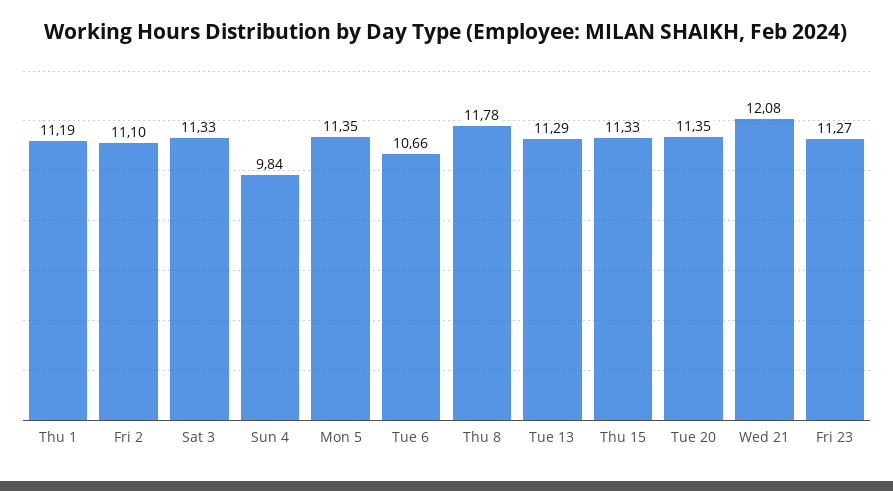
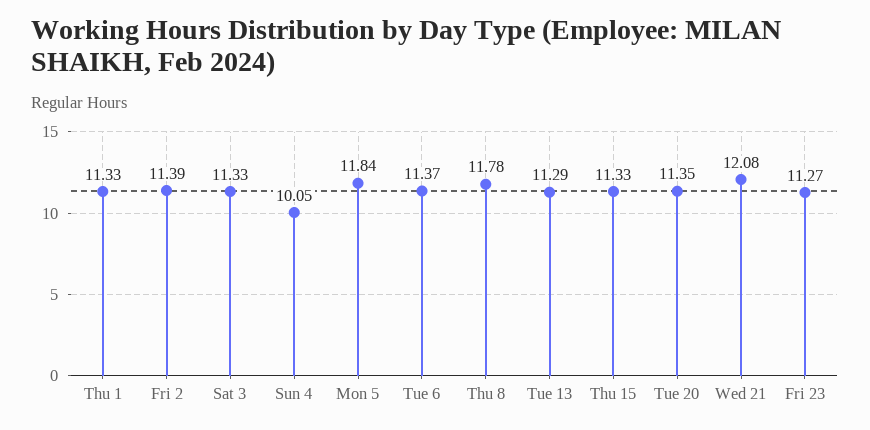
Thu 1: 11.19 -> 11.33
Fri 2: 11.1 -> 11.39
Sun 4: 9.84 -> 10.05
Mon 5: 11.35 -> 11.84
Tue 6: 10.66 -> 11.37

